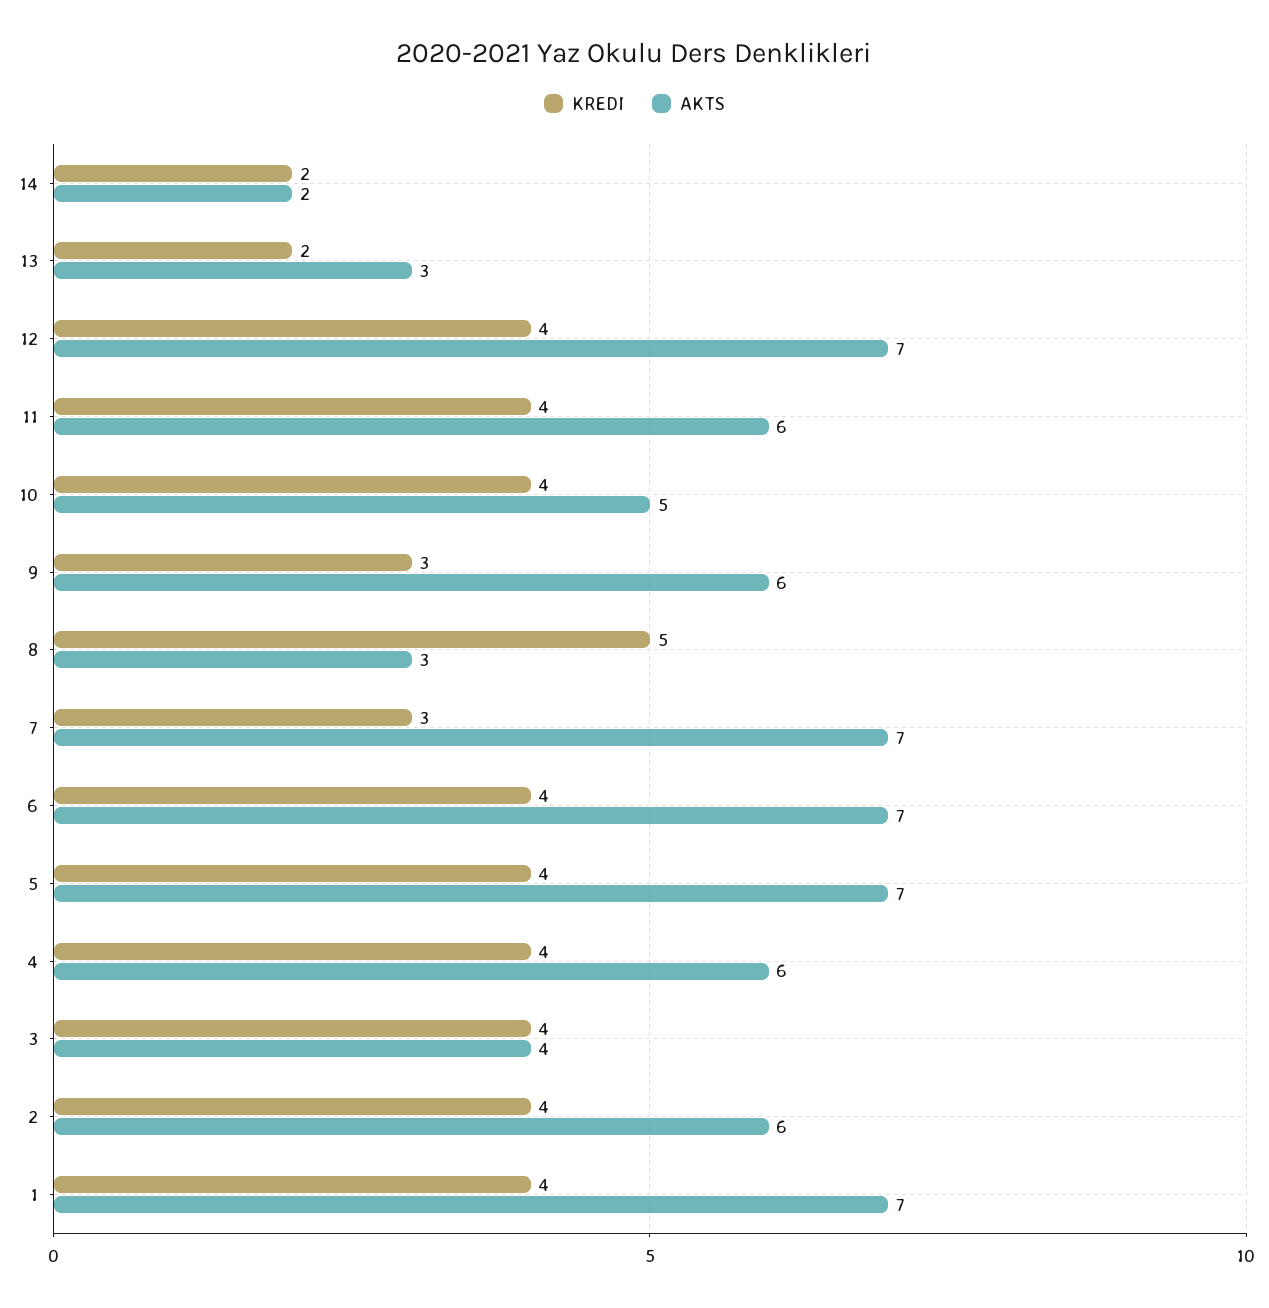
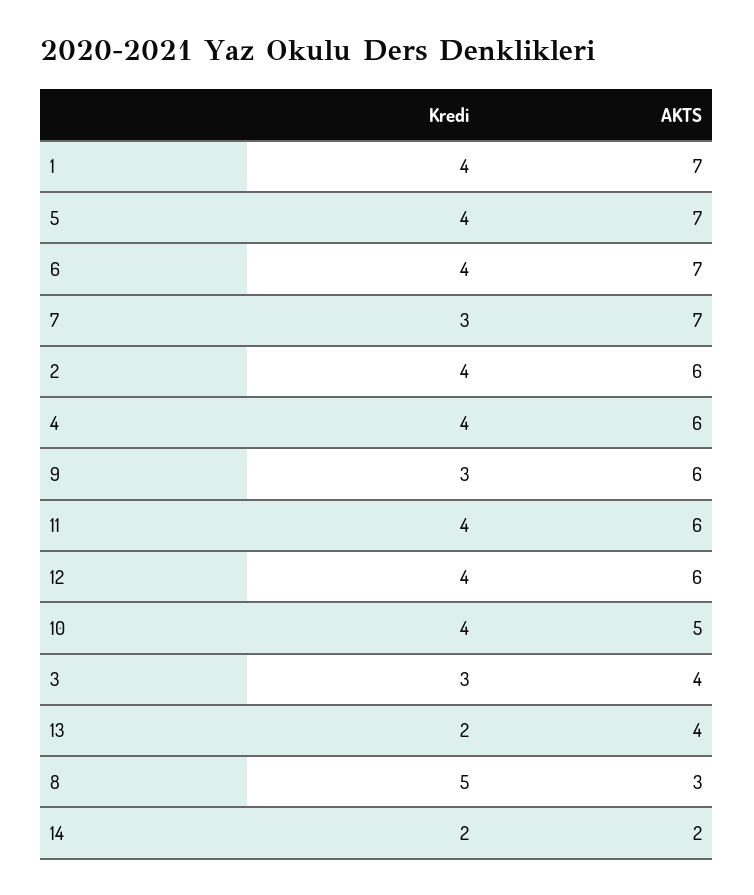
AKTS, 13: 3 -> 4
AKTS, 12: 7 -> 6
KREDI, 3: 4 -> 3

